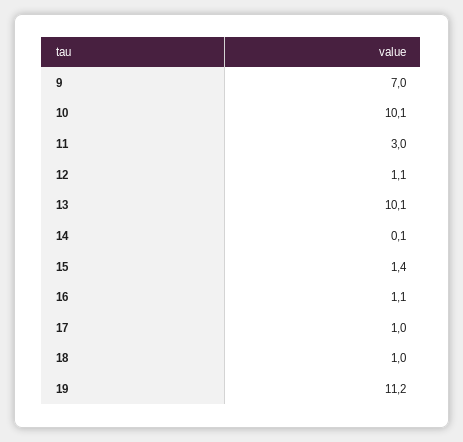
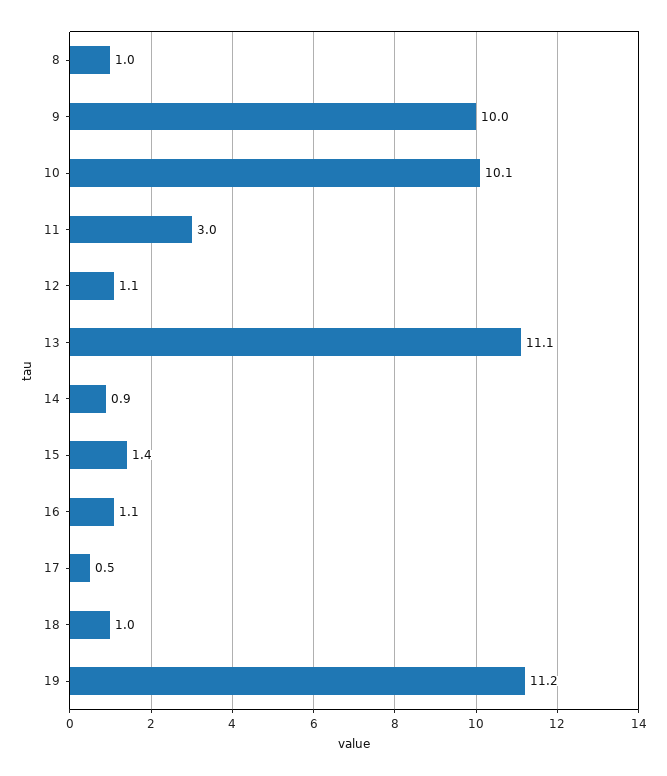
9: 7 -> 10
13: 10.1 -> 11.1
14: 0.1 -> 0.9
17: 1 -> 0.5
8: none -> 1

